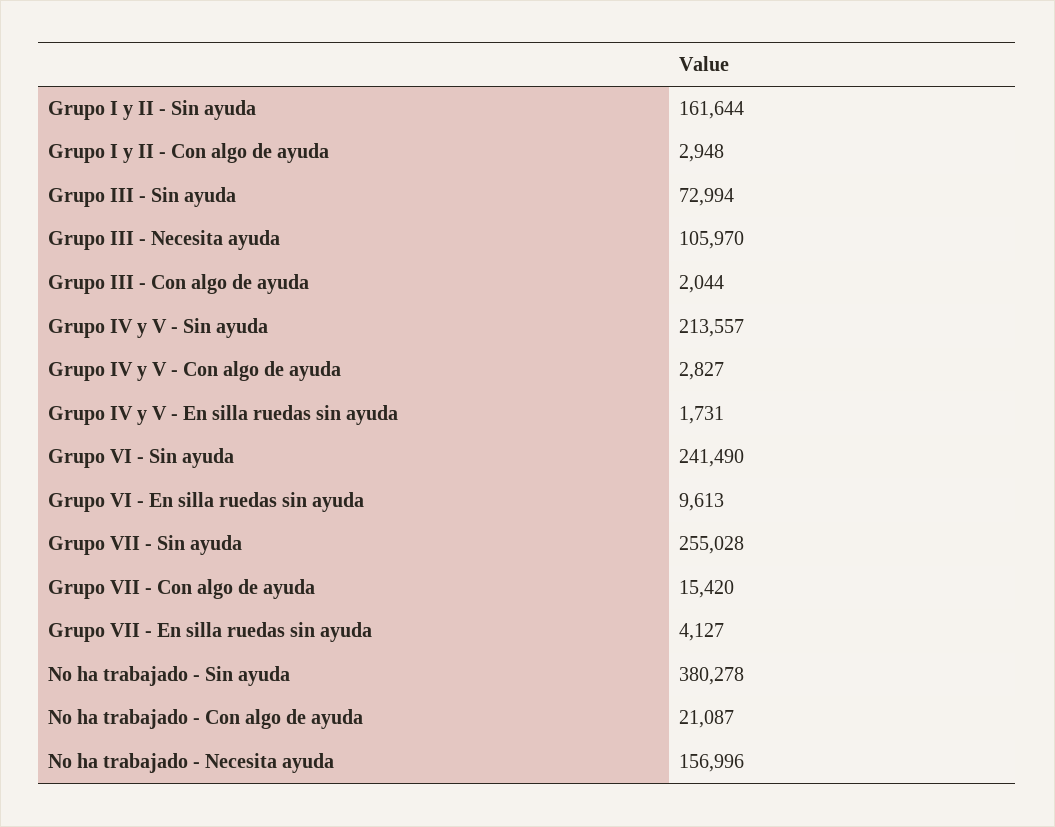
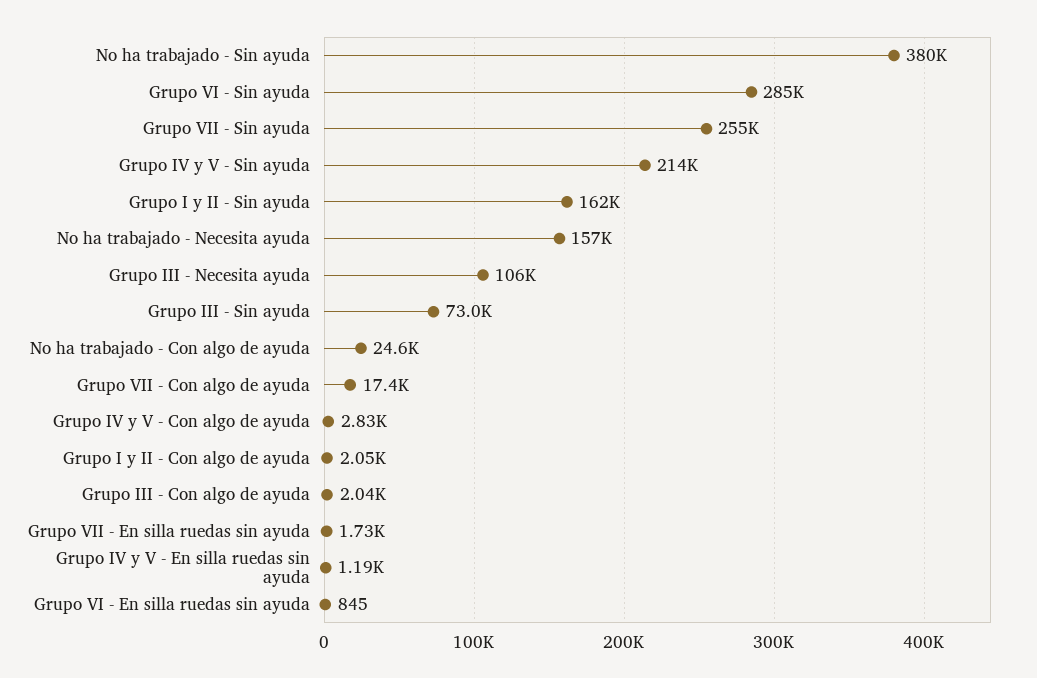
Grupo I y II - Con algo de ayuda: 2948 -> 2050
Grupo IV y V - En silla ruedas sin ayuda: 1731 -> 1190
Grupo VI - Sin ayuda: 241490 -> 285000
Grupo VI - En silla ruedas sin ayuda: 9613 -> 845
Grupo VII - Con algo de ayuda: 15420 -> 17400
Grupo VII - En silla ruedas sin ayuda: 4127 -> 1730
No ha trabajado - Con algo de ayuda: 21087 -> 24600

